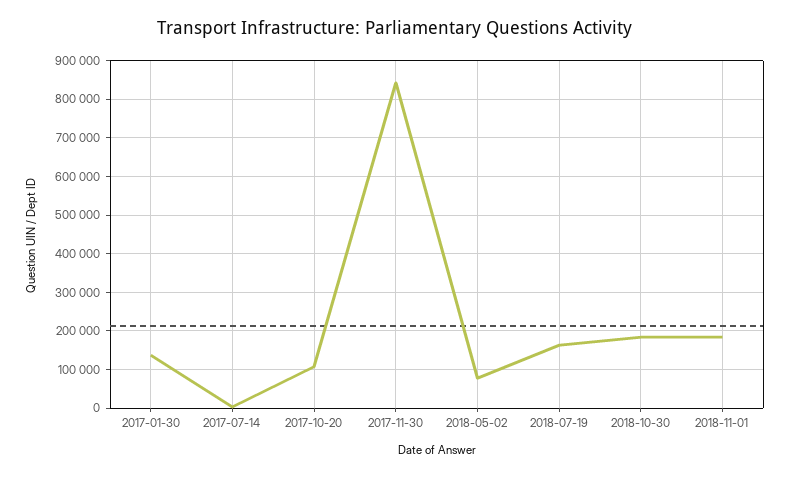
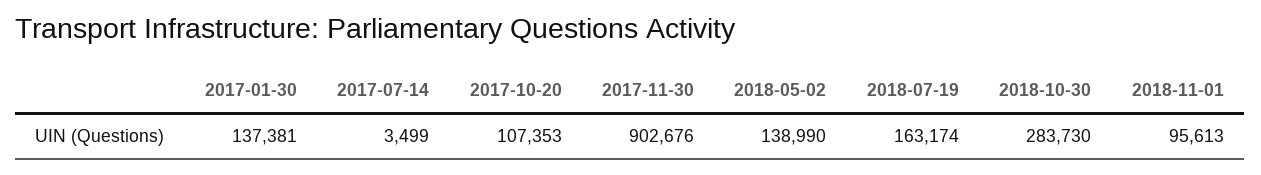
2017-11-30: 840000 -> 902676
2018-05-02: 80000 -> 138990
2018-10-30: 180000 -> 283730
2018-11-01: 180000 -> 95613

